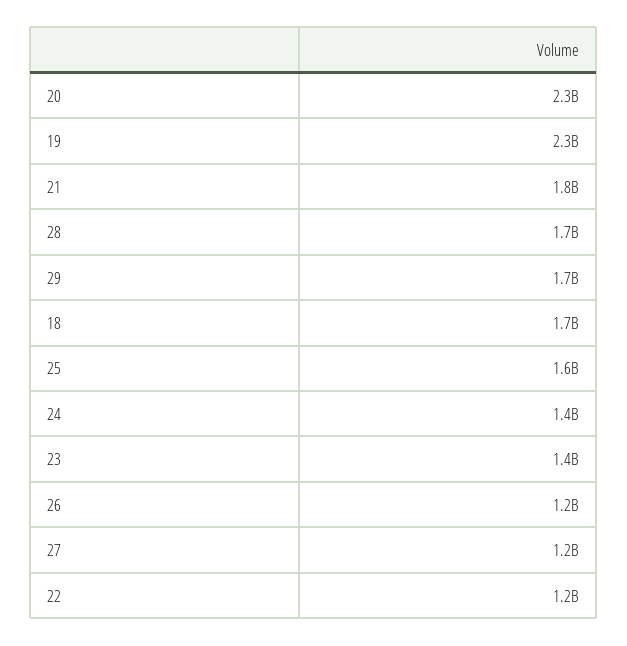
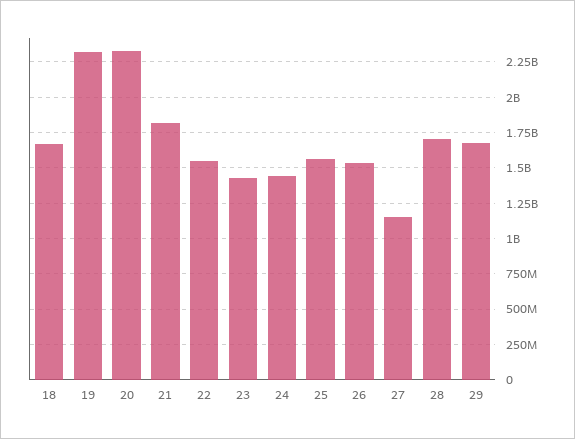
26: 1200000000 -> 1550000000
22: 1200000000 -> 1550000000

